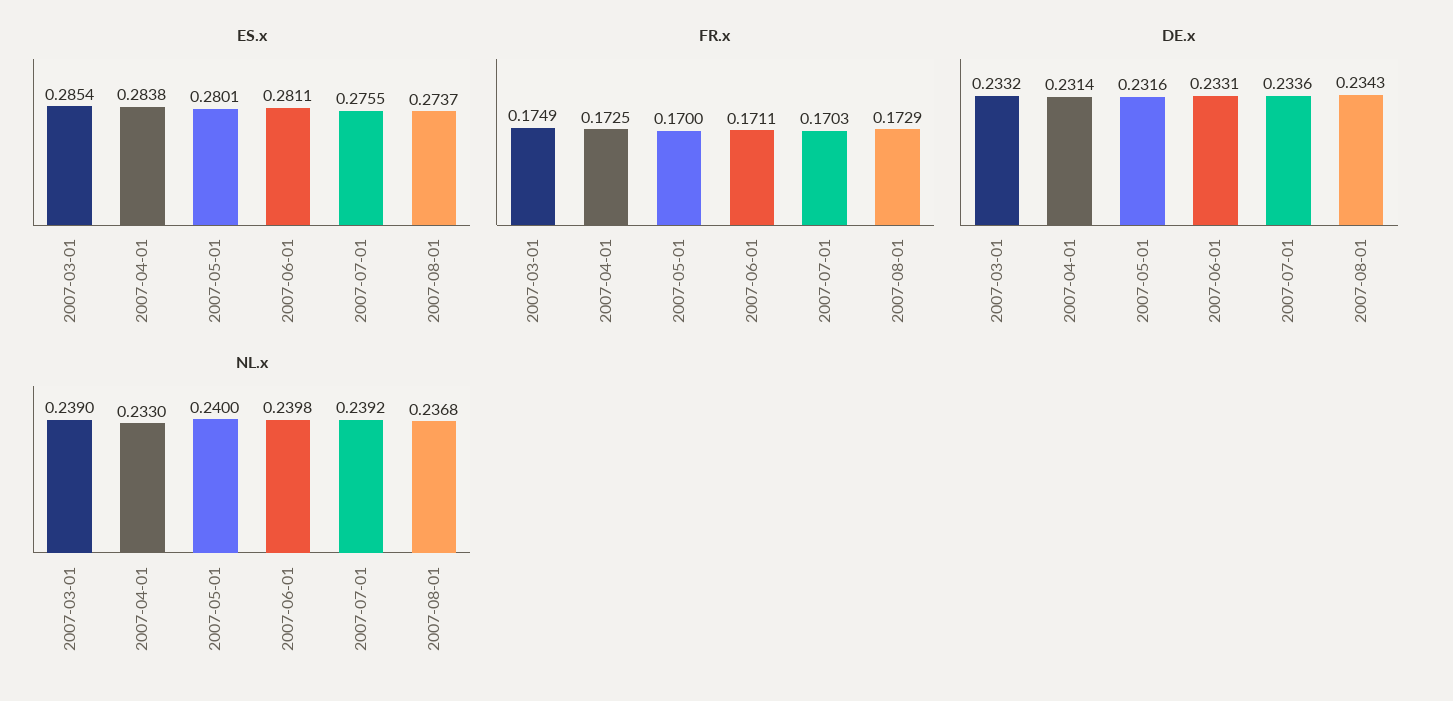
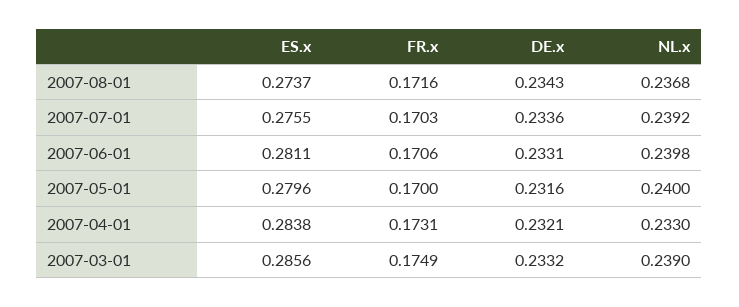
ES.x, 2007-03-01: 0.2854 -> 0.2856
ES.x, 2007-05-01: 0.2801 -> 0.2796
FR.x, 2007-04-01: 0.1725 -> 0.1731
FR.x, 2007-06-01: 0.1711 -> 0.1706
FR.x, 2007-08-01: 0.1729 -> 0.1716
DE.x, 2007-04-01: 0.2314 -> 0.2321

